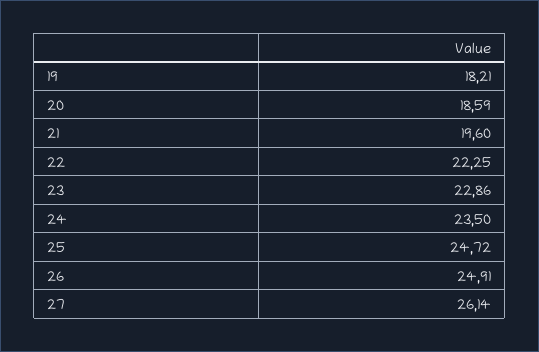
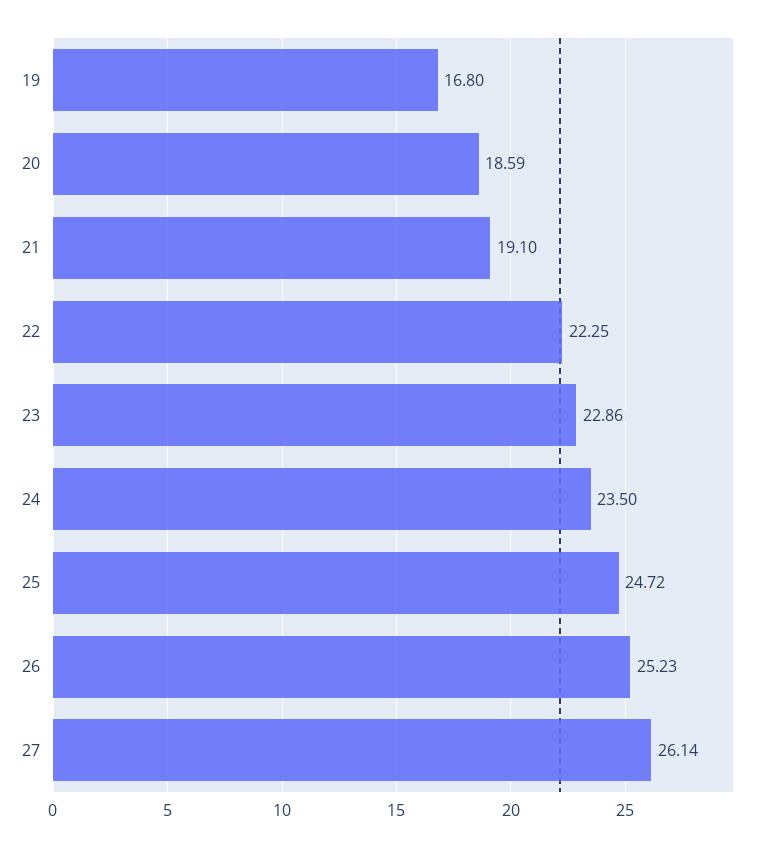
19: 18.21 -> 16.8
21: 19.6 -> 19.1
26: 24.91 -> 25.23

